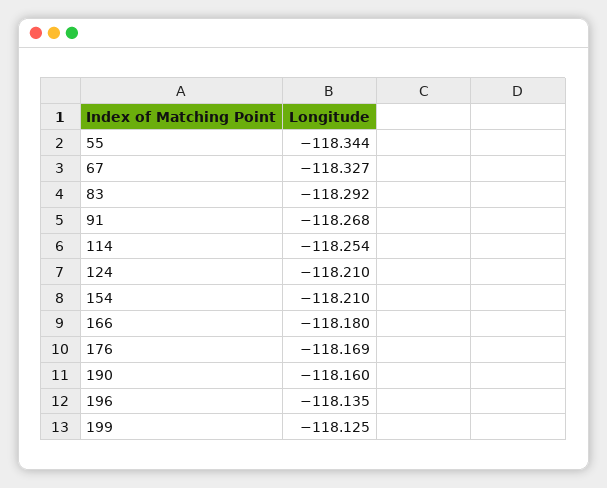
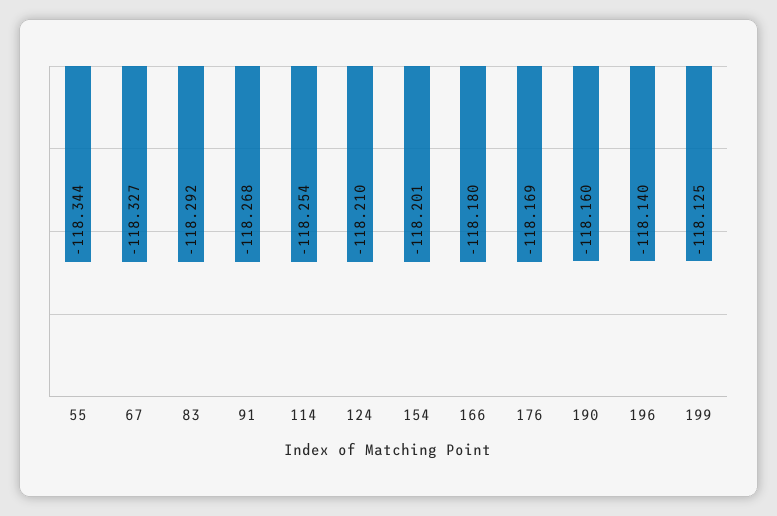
154: -118.21 -> -118.201
196: -118.135 -> -118.14

